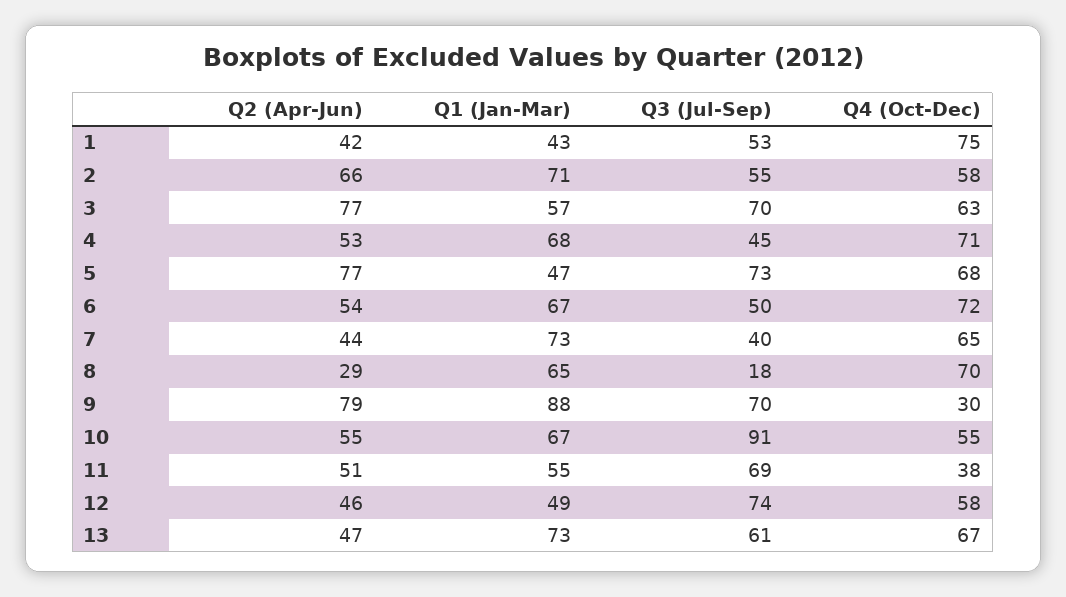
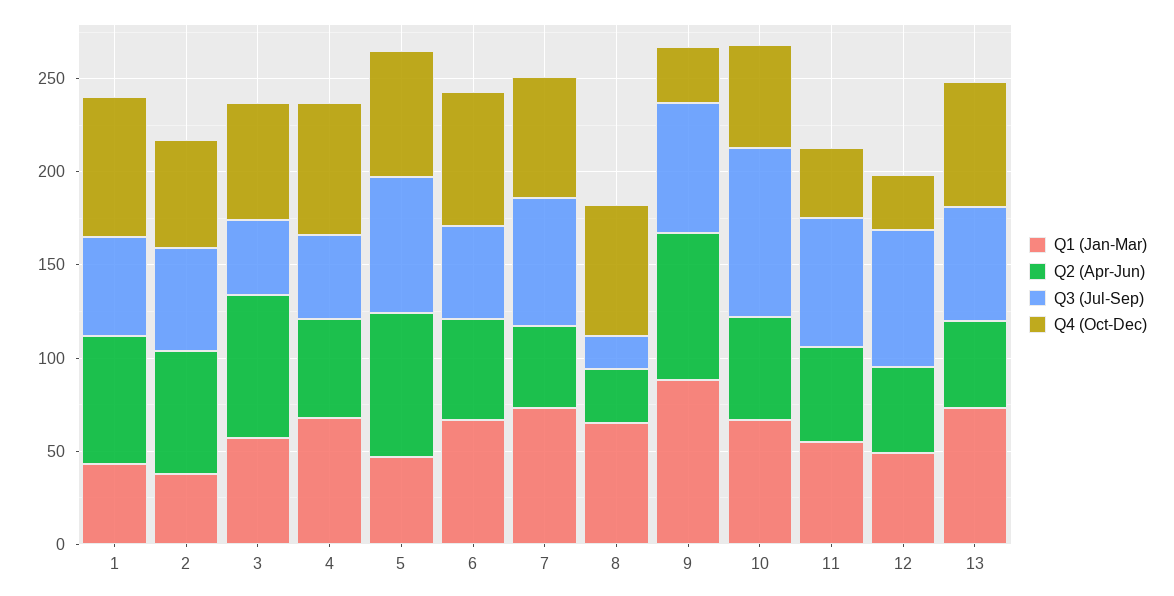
Q2 (Apr-Jun), 1: 42 -> 70
Q1 (Jan-Mar), 2: 71 -> 40
Q3 (Jul-Sep), 3: 70 -> 40
Q3 (Jul-Sep), 7: 40 -> 70
Q4 (Oct-Dec), 12: 58 -> 30

